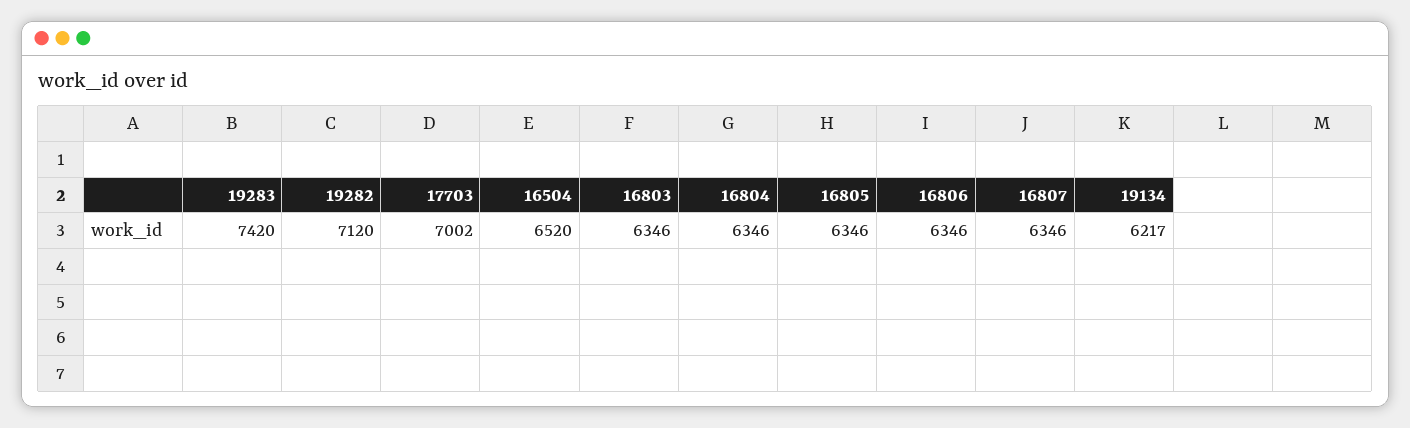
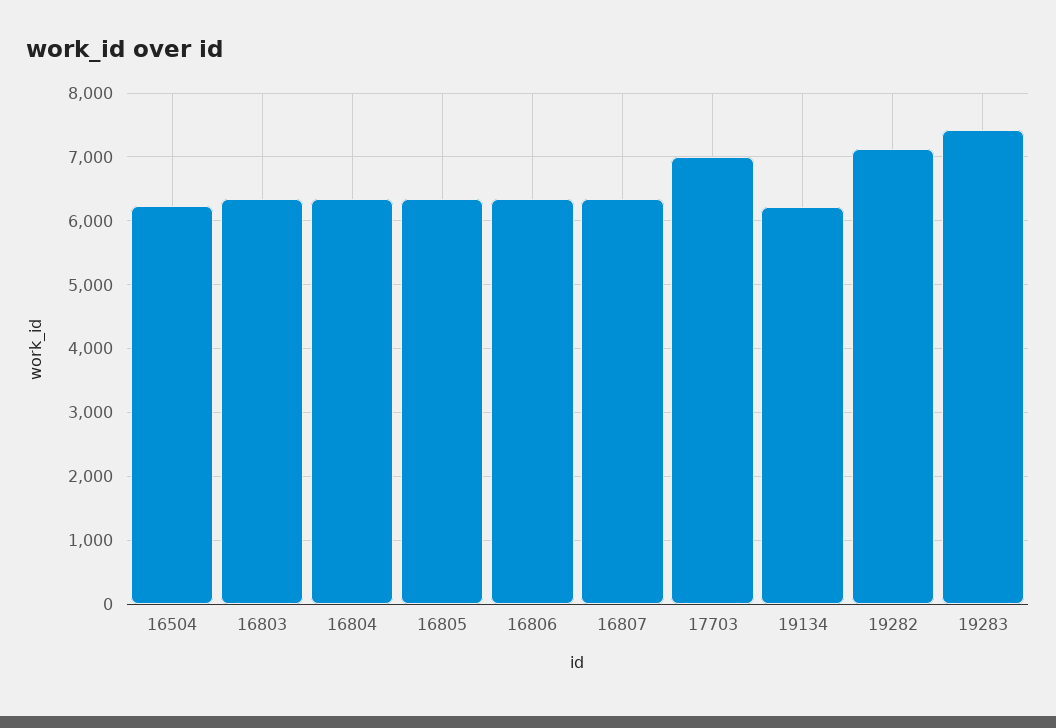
16504: 6520 -> 6200

